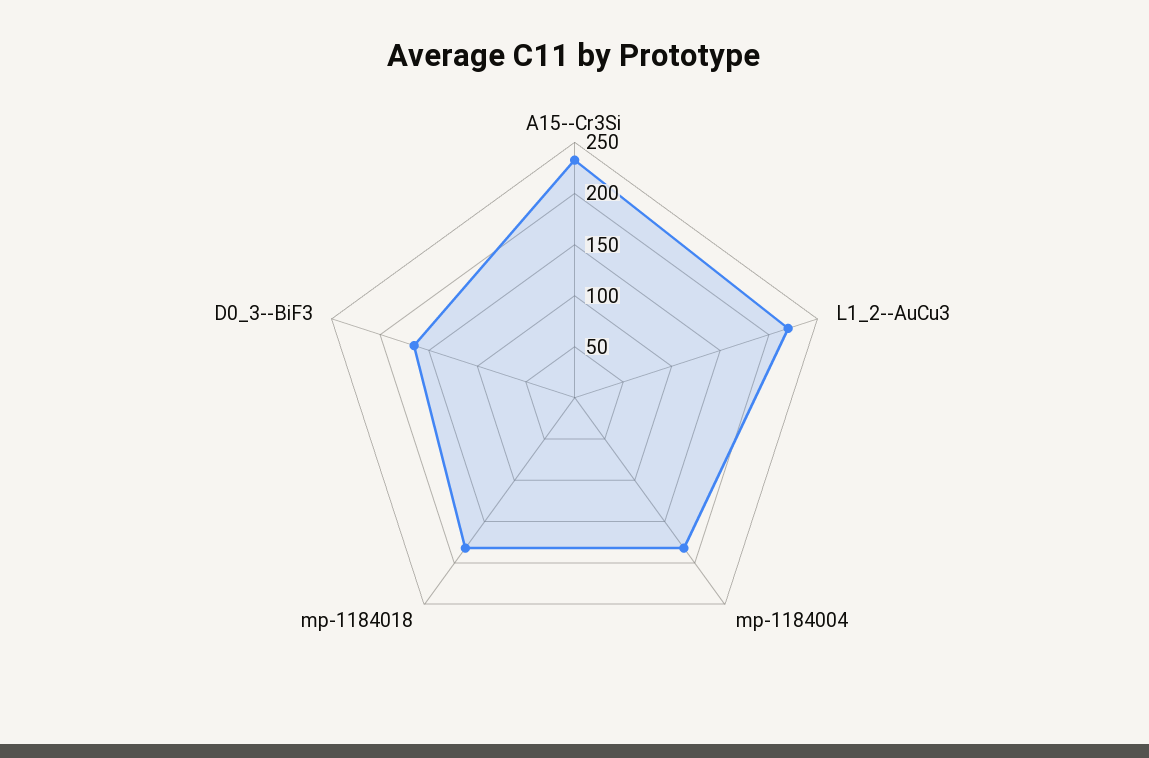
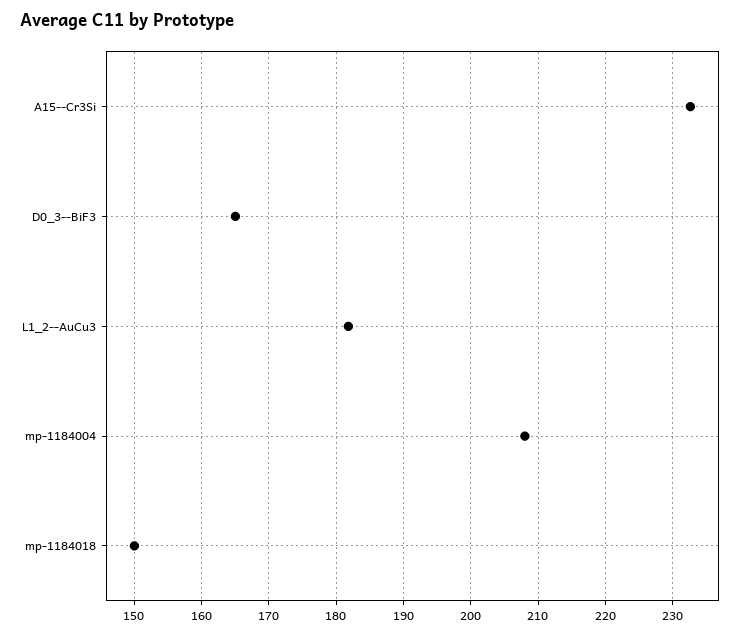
L1_2--AuCu3: 220 -> 182
mp-1184004: 180 -> 208
mp-1184018: 180 -> 150

